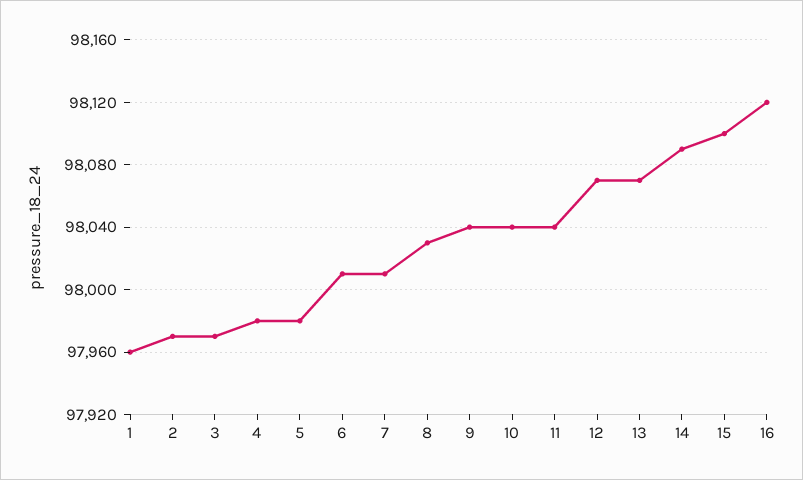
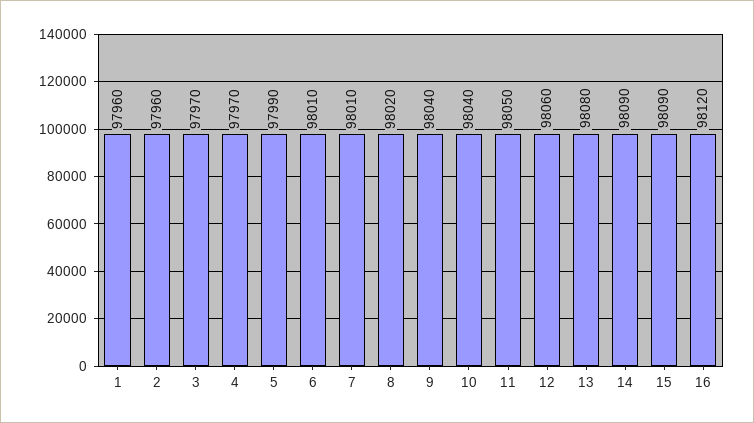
2: 97970 -> 97960
4: 97980 -> 97970
5: 97980 -> 97990
8: 98030 -> 98020
11: 98040 -> 98050
12: 98070 -> 98060
13: 98070 -> 98080
15: 98100 -> 98090

